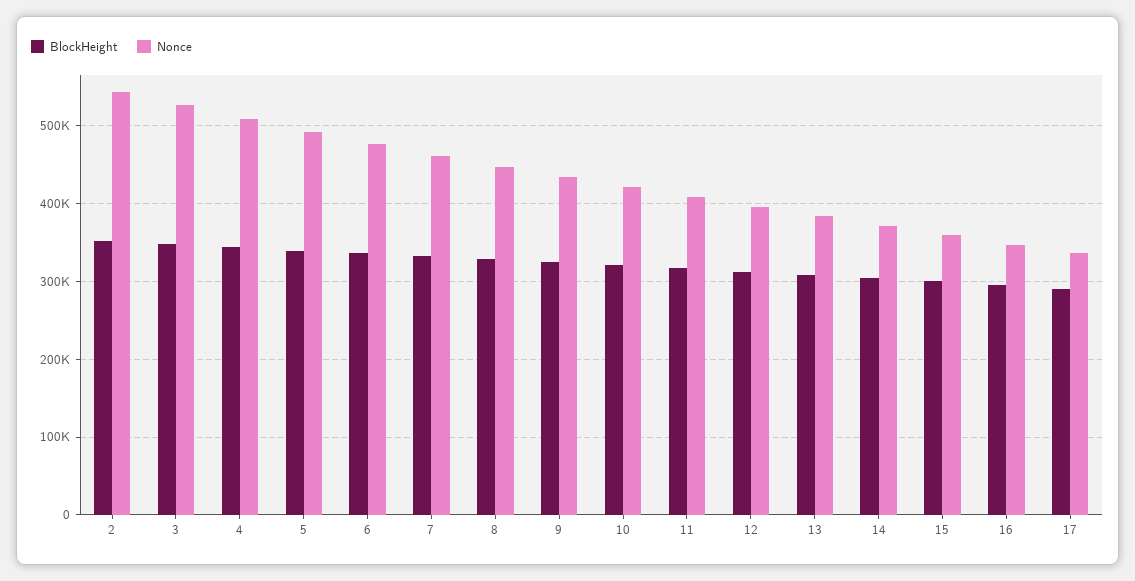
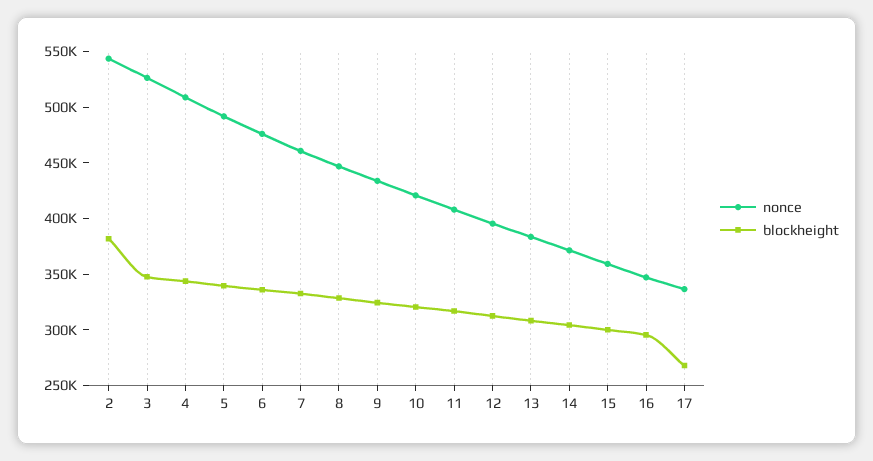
BlockHeight, 2: 350000 -> 380000
BlockHeight, 17: 290000 -> 270000

